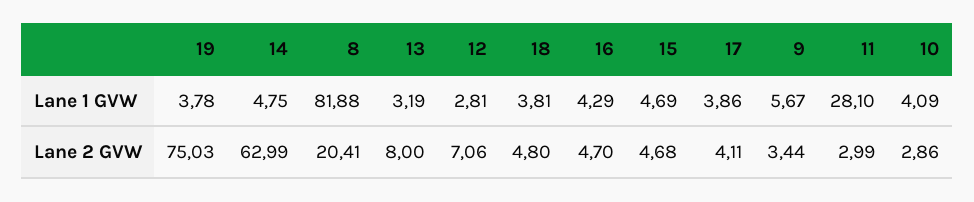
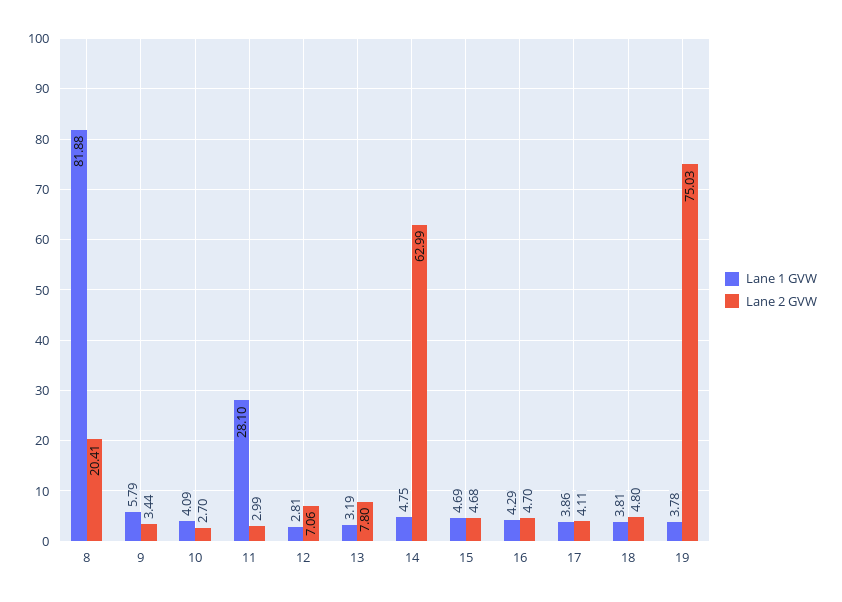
Lane 1 GVW, 9: 5.67 -> 5.79
Lane 2 GVW, 13: 8 -> 7.8
Lane 2 GVW, 10: 2.86 -> 2.7

